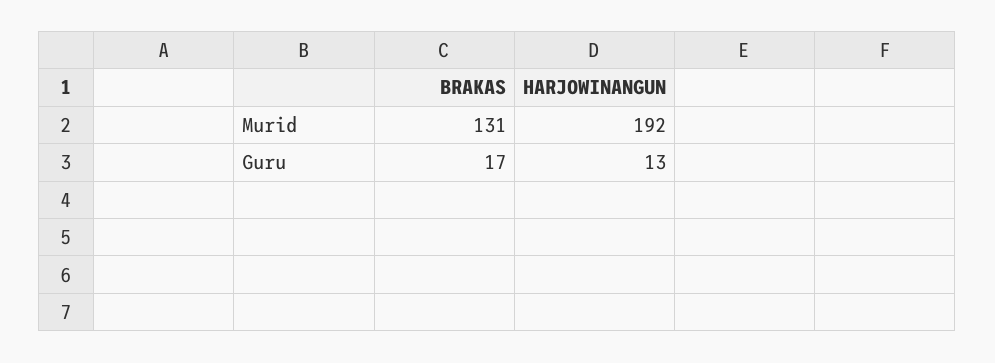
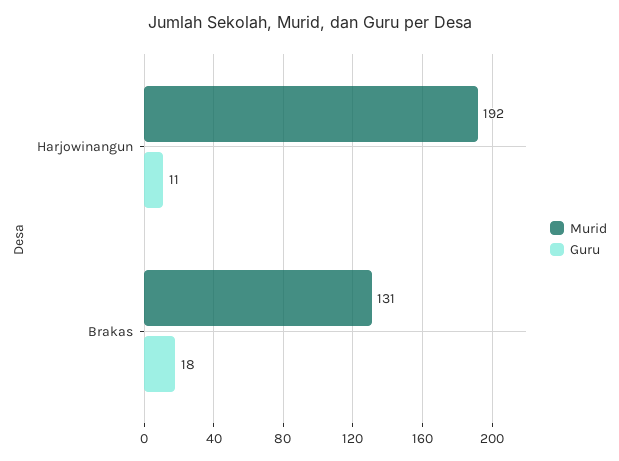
Guru, BRAKAS: 17 -> 18
Guru, HARJOWINANGUN: 13 -> 11

